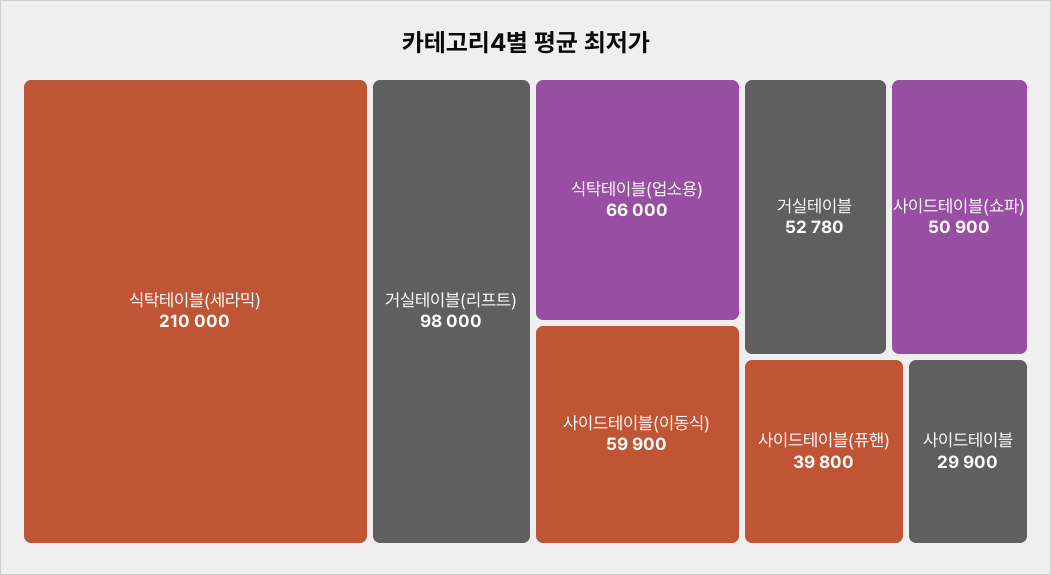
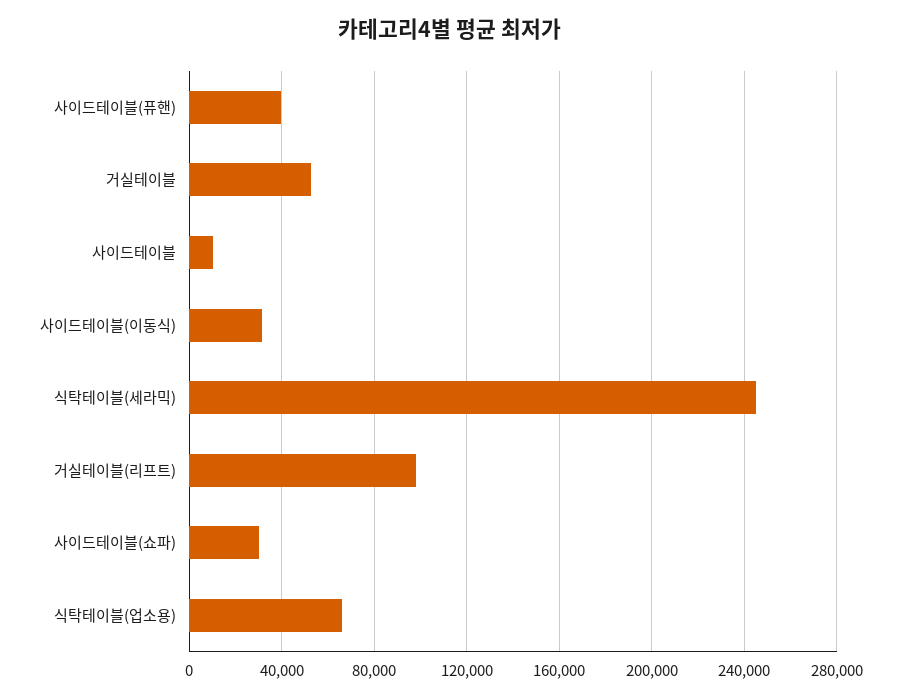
식탁테이블(세라믹): 210000 -> 245000
사이드테이블(이동식): 59900 -> 30000
사이드테이블(쇼파): 50900 -> 30000
사이드테이블: 29900 -> 10000

